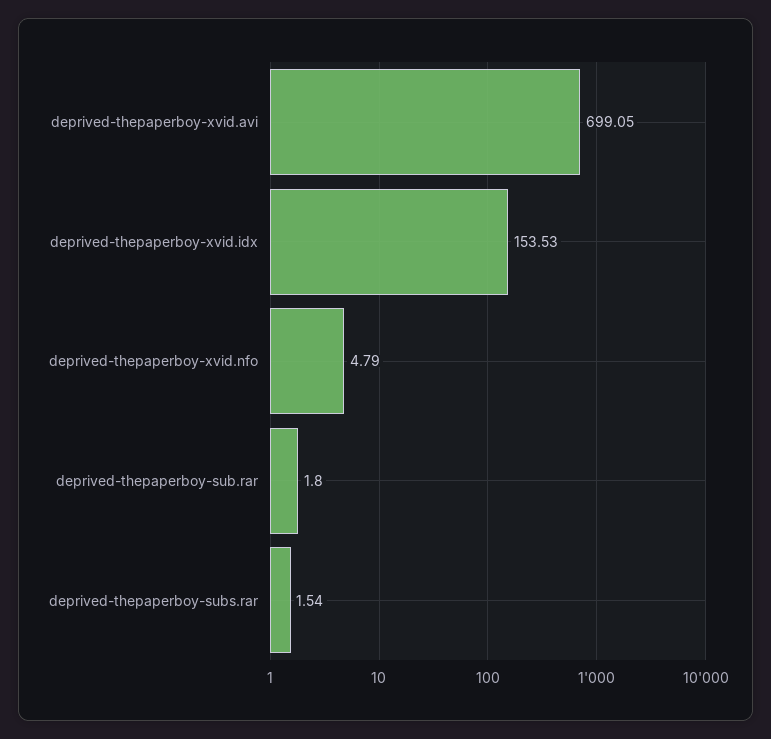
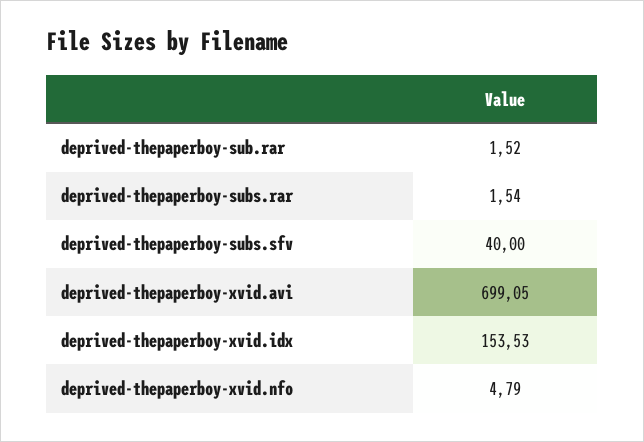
deprived-thepaperboy-sub.rar: 1.8 -> 1.52
deprived-thepaperboy-subs.sfv: none -> 40

